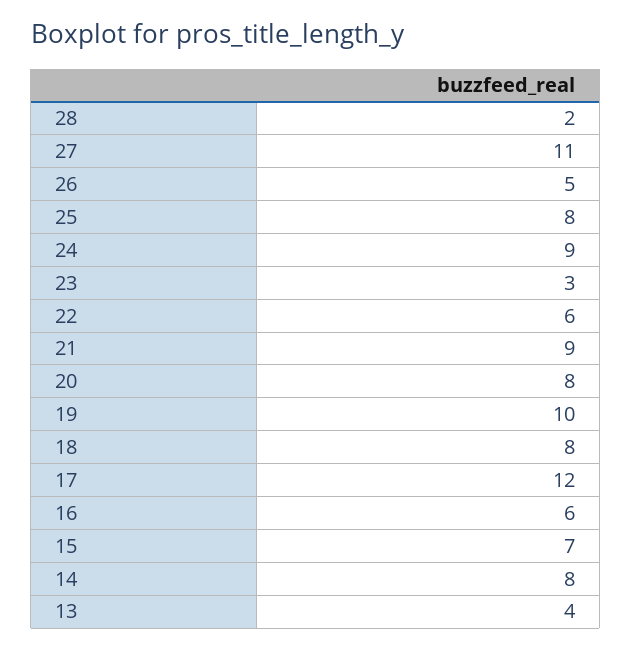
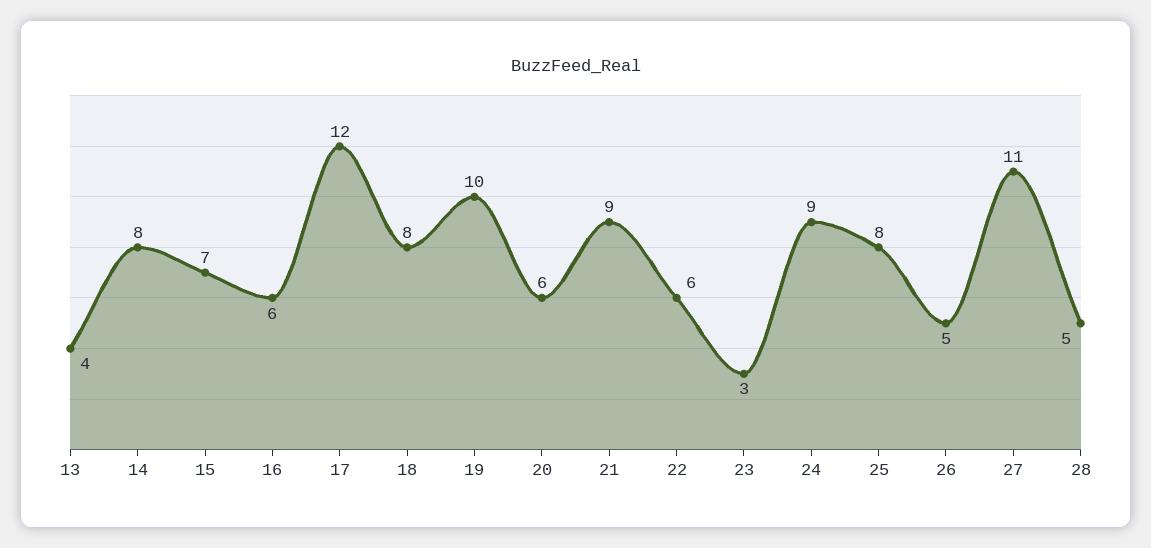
28: 2 -> 5
20: 8 -> 6

